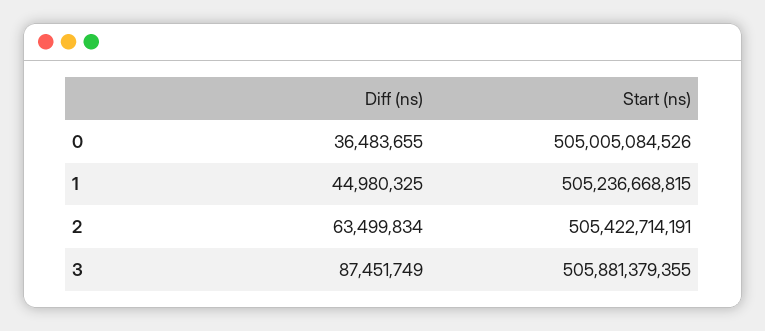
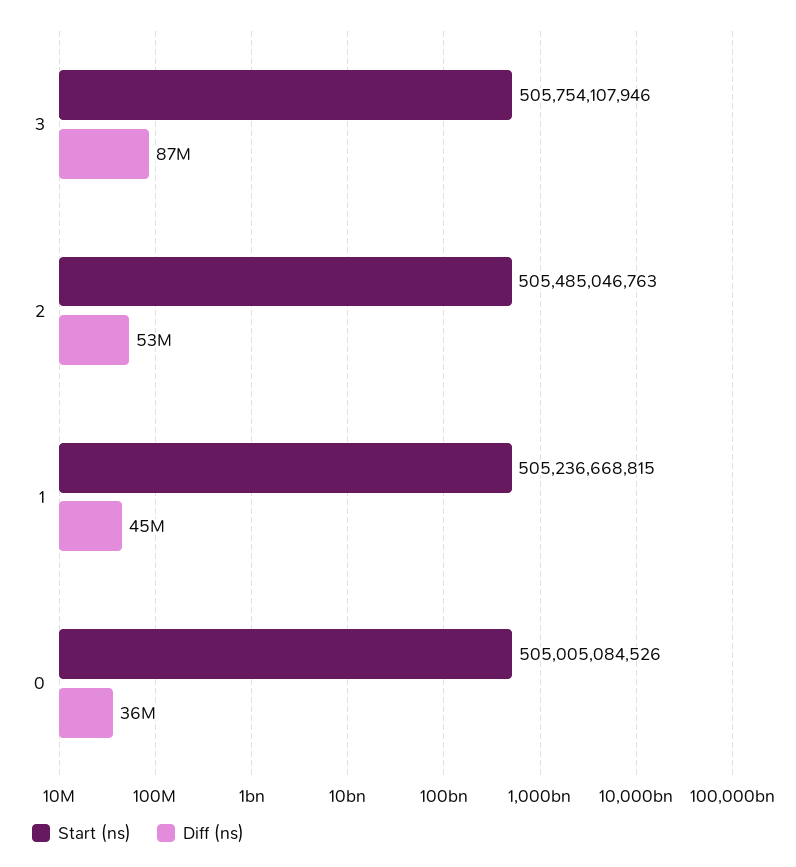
Diff (ns), 2: 63499834 -> 53000000
Start (ns), 2: 505422714191 -> 505485046763
Start (ns), 3: 505881379355 -> 505754107946

